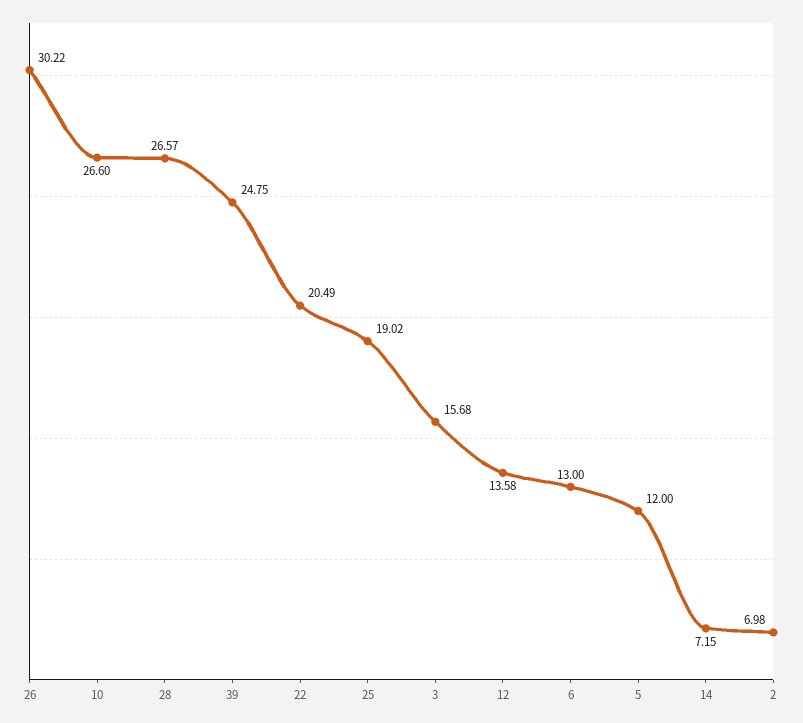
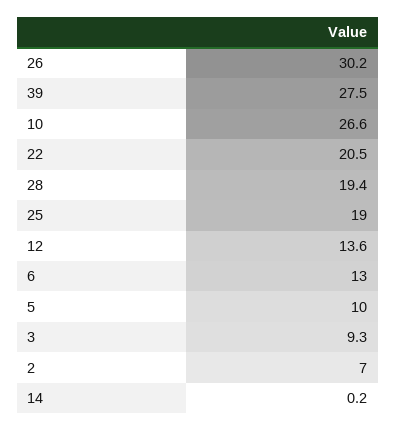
28: 26.57 -> 19.4
39: 24.75 -> 27.5
3: 15.68 -> 9.3
5: 12 -> 10
14: 7.15 -> 0.2

